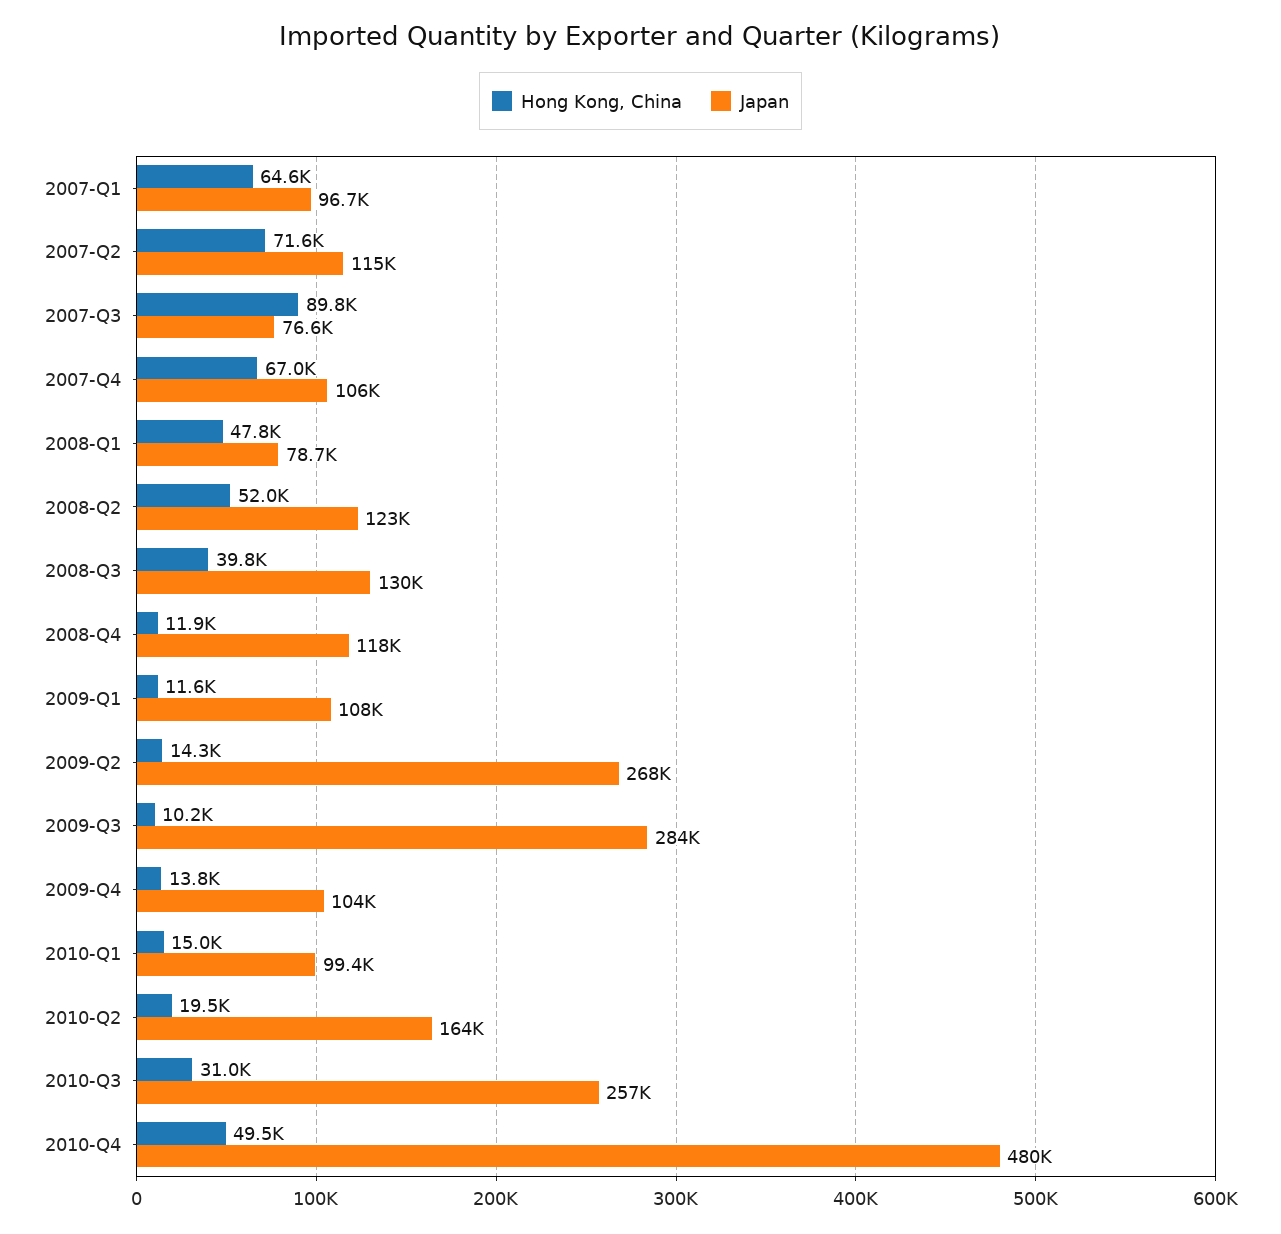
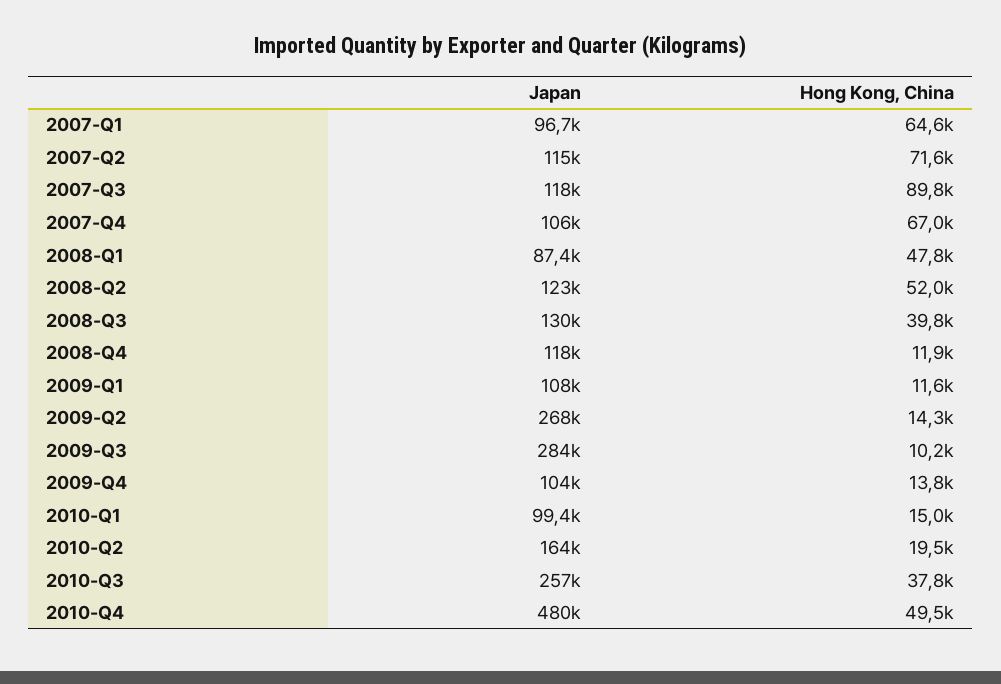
Japan, 2007-Q3: 76600 -> 118000
Japan, 2008-Q1: 78700 -> 87400
Hong Kong, China, 2010-Q3: 31000 -> 37800

